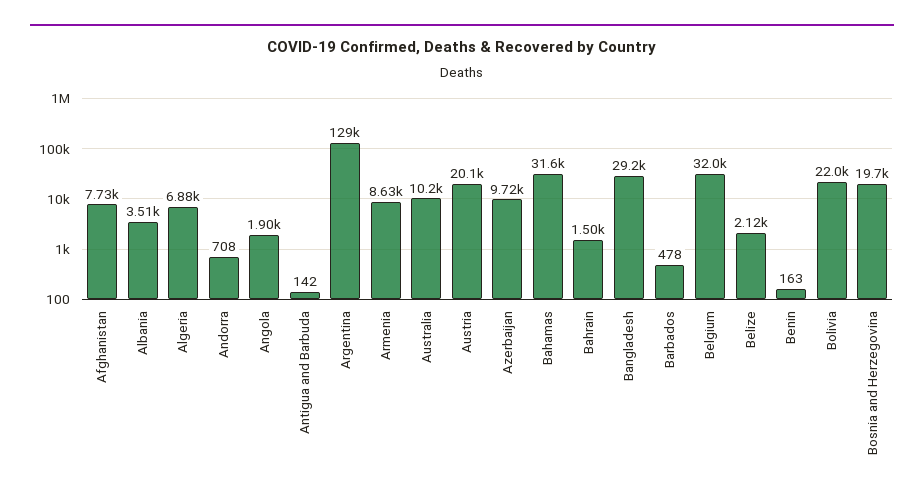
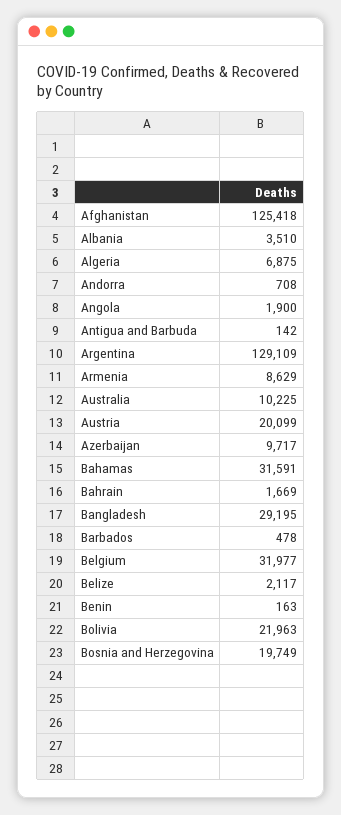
Afghanistan: 7730 -> 125418
Bahrain: 1500 -> 1669

